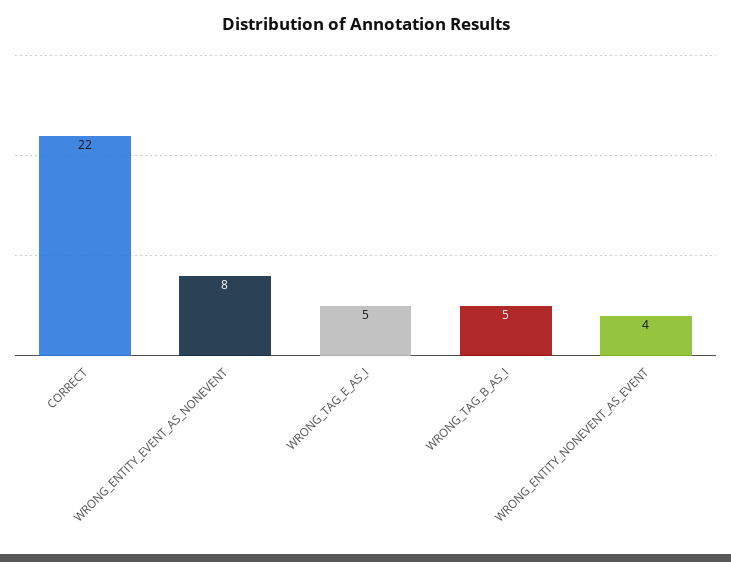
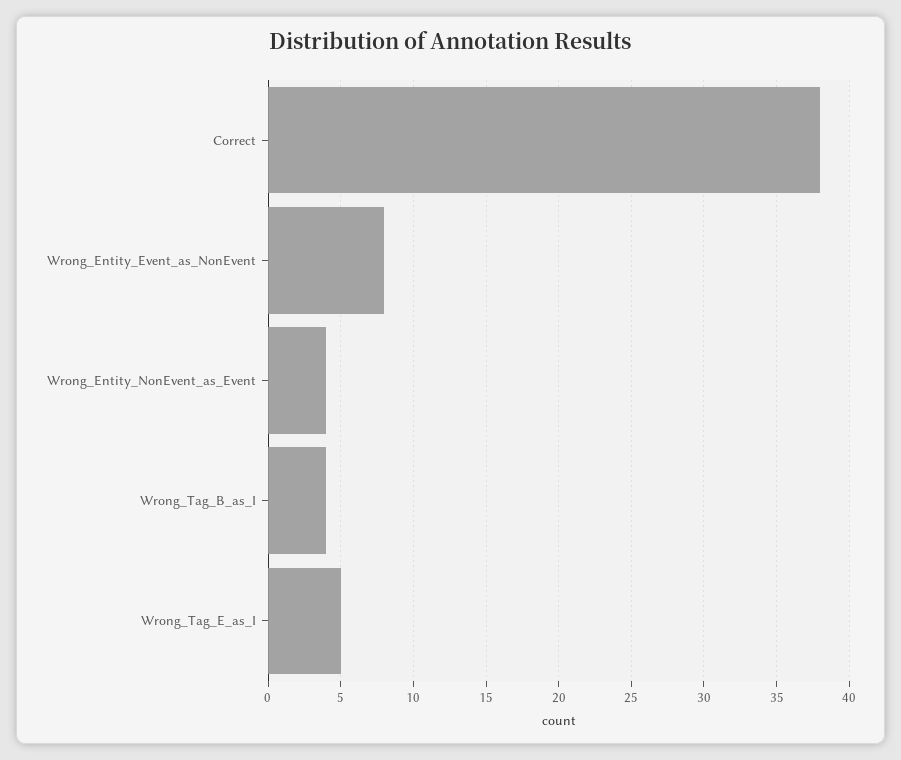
CORRECT: 22 -> 38
WRONG_TAG_B_AS_I: 5 -> 4

